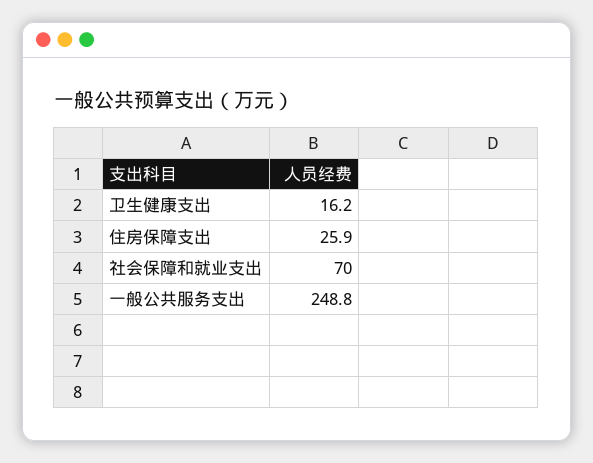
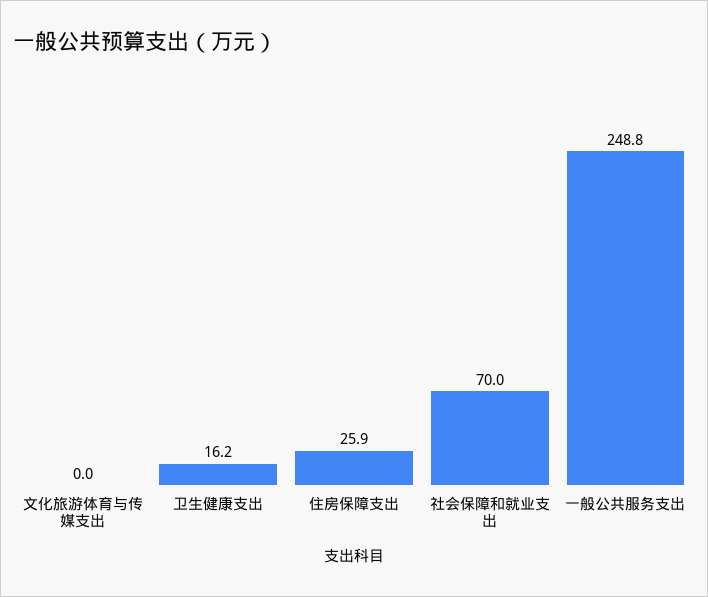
文化旅游体育与传媒支出: none -> 0

